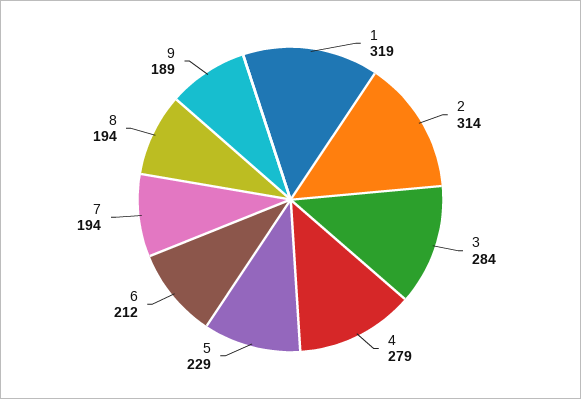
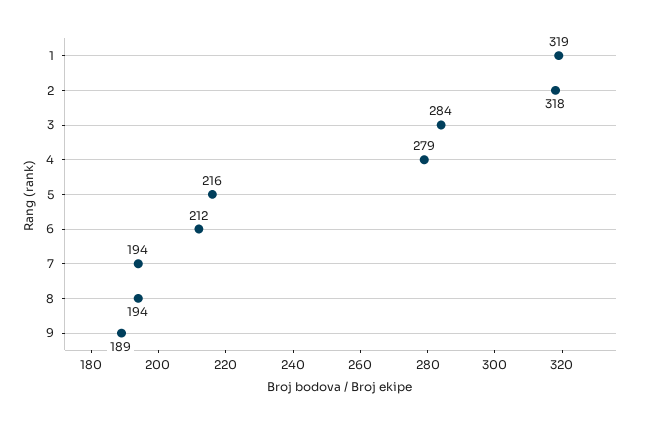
2: 314 -> 318
5: 229 -> 216

